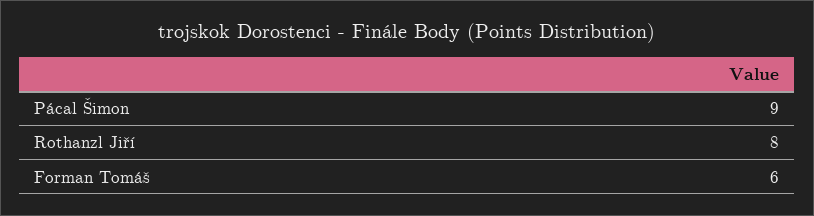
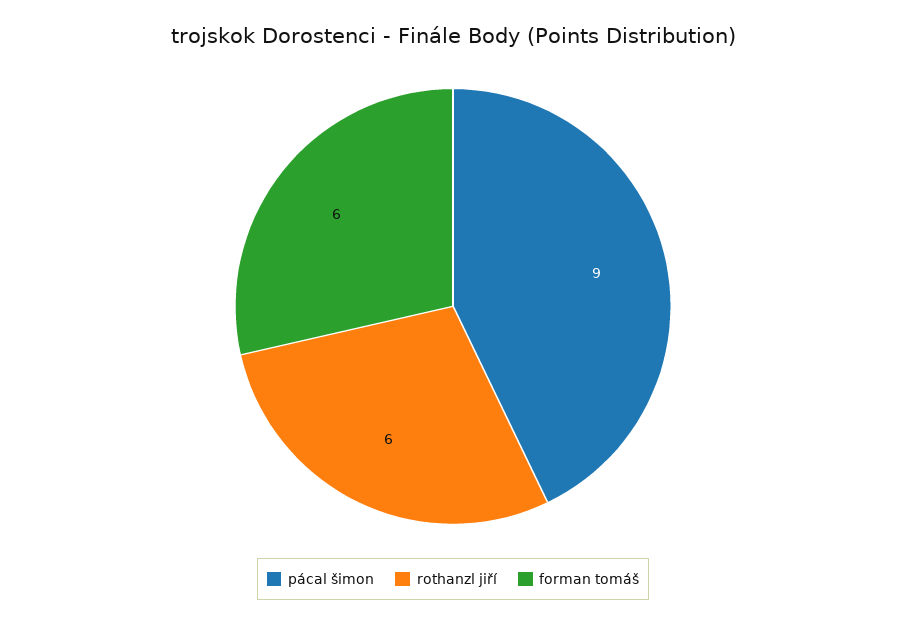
Rothanzl Jiří: 8 -> 6

